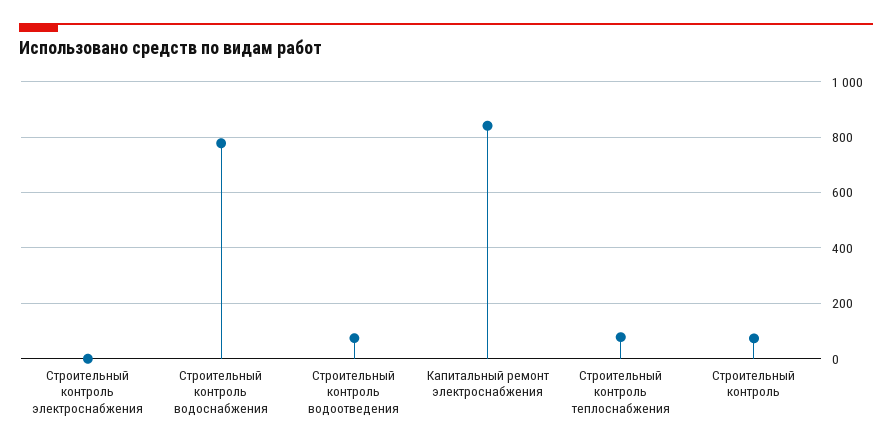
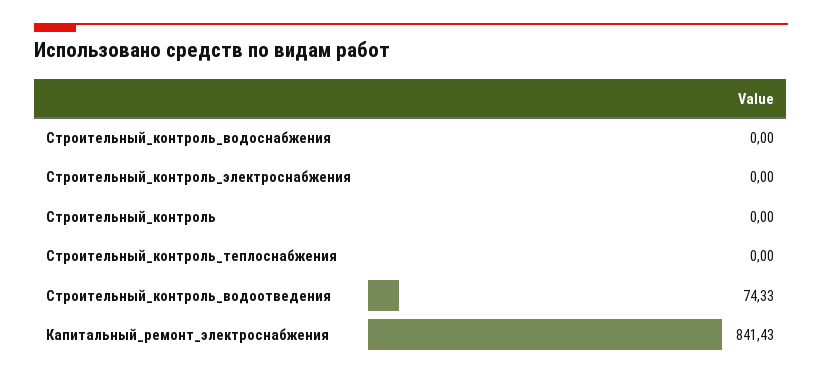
Строительный контроль водоснабжения: 775 -> 0
Строительный контроль теплоснабжения: 75 -> 0
Строительный контроль: 75 -> 0

